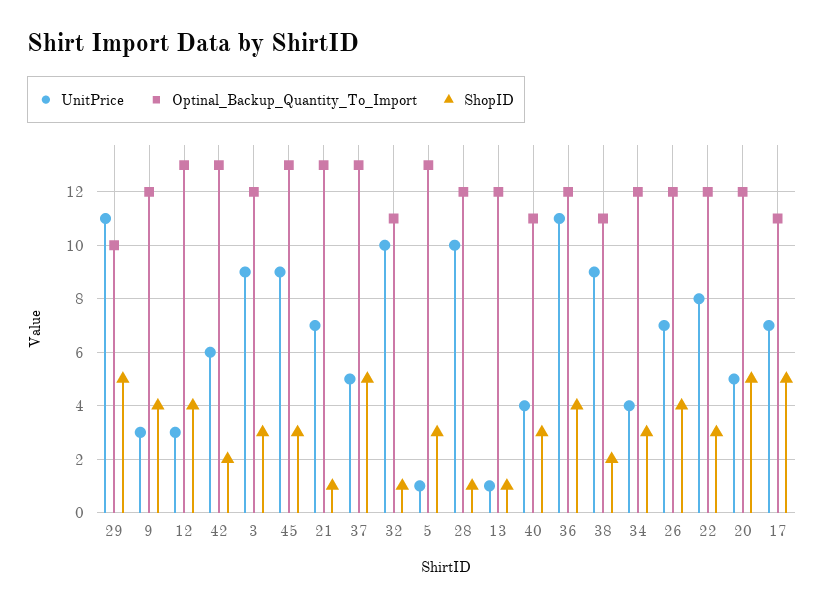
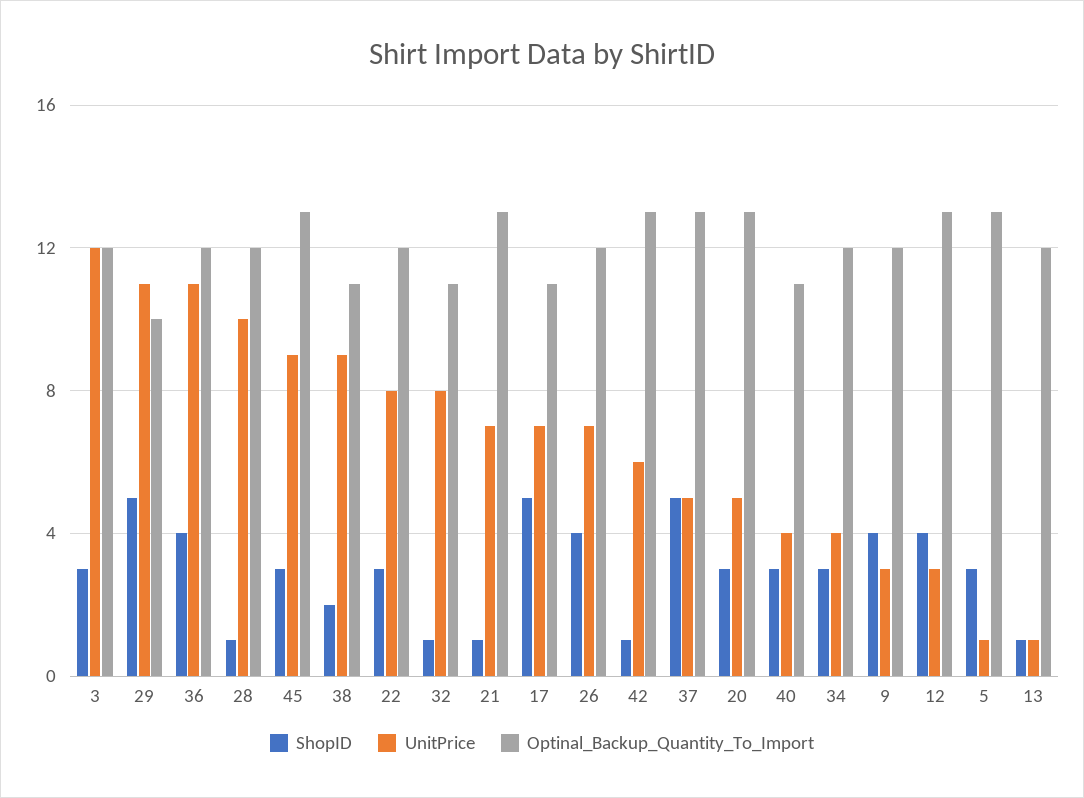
ShopID, 42: 2 -> 1
UnitPrice, 3: 9 -> 12
UnitPrice, 32: 10 -> 8
Optinal_Backup_Quantity_To_Import, 20: 12 -> 13
ShopID, 20: 5 -> 3

